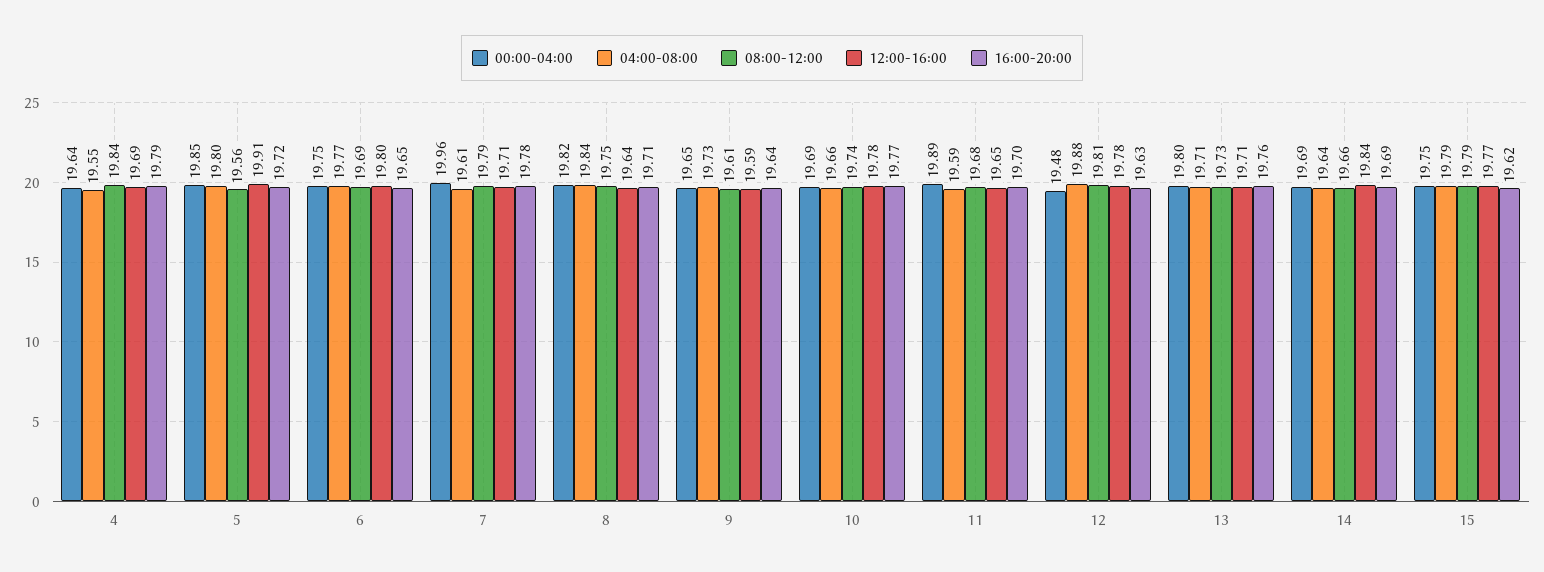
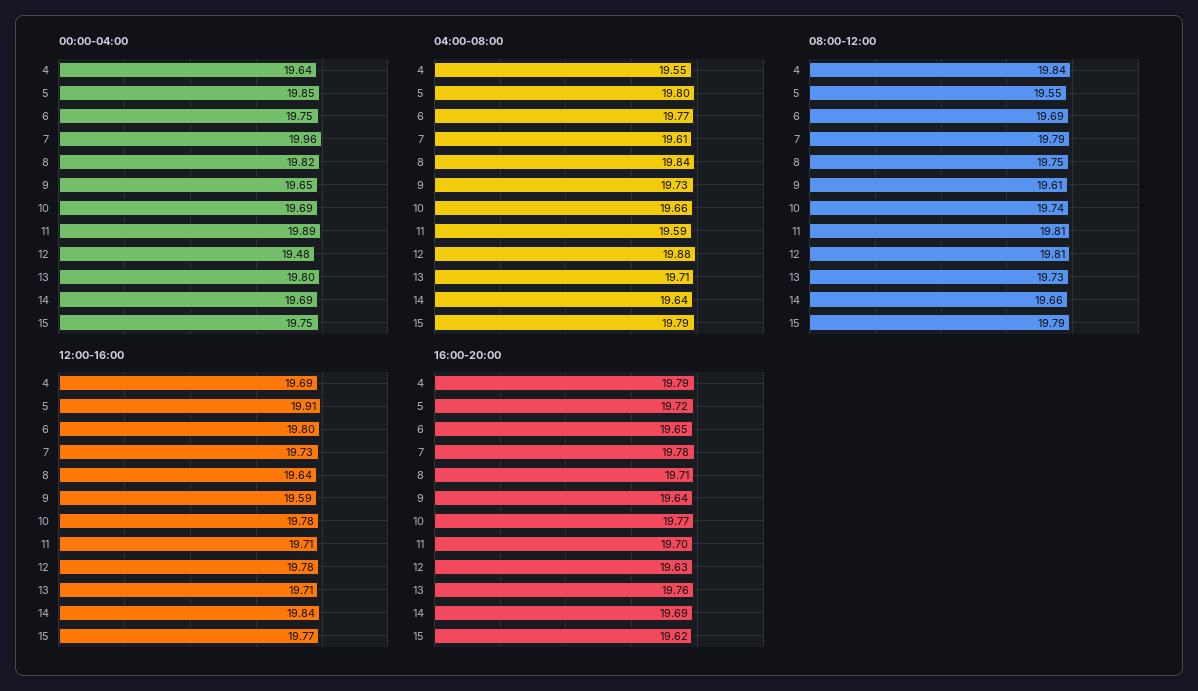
08:00-12:00, 5: 19.56 -> 19.55
12:00-16:00, 7: 19.71 -> 19.73
08:00-12:00, 11: 19.68 -> 19.81
12:00-16:00, 11: 19.65 -> 19.71

